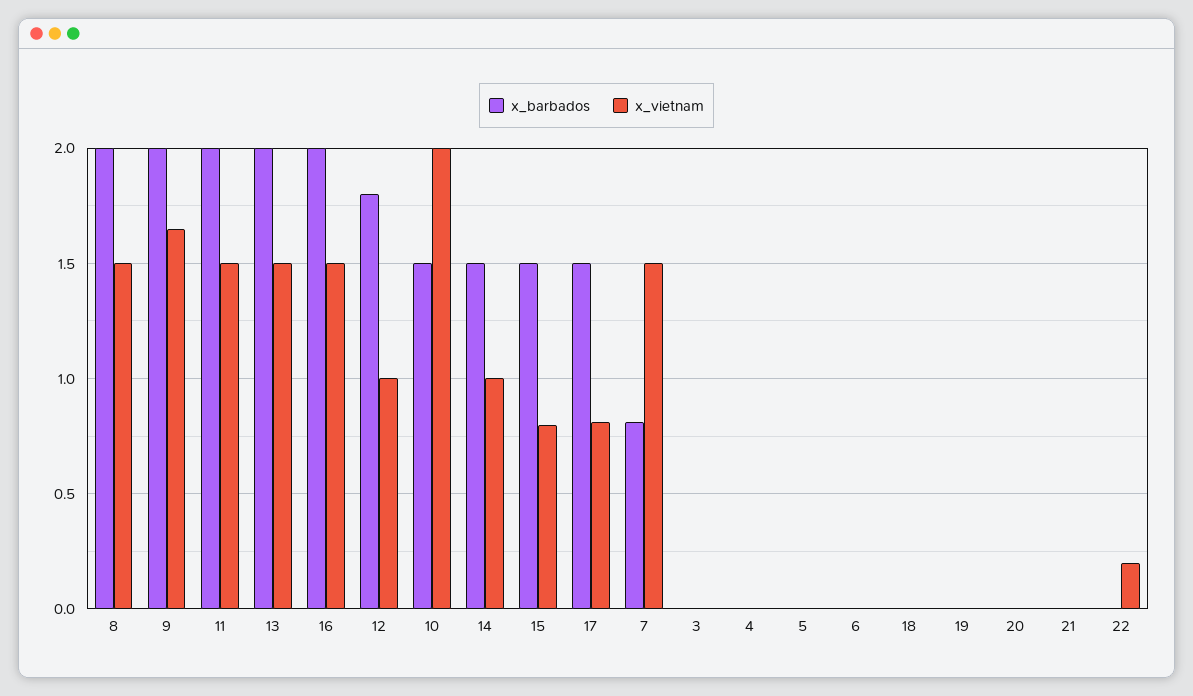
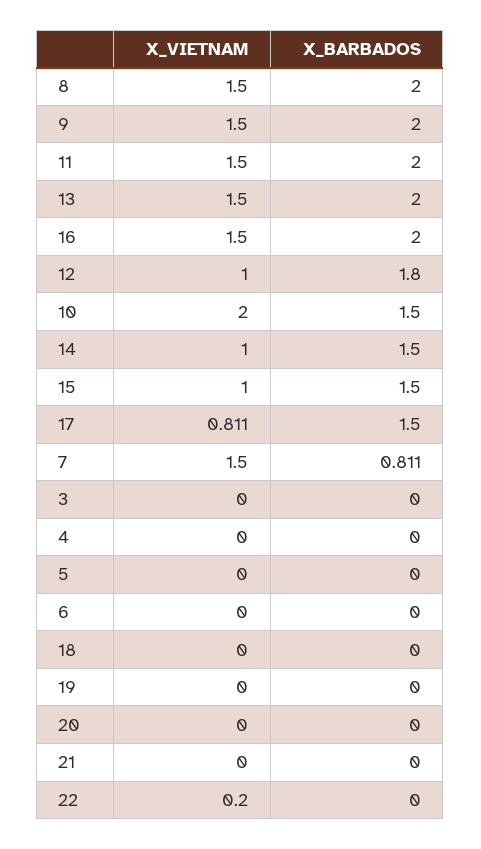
x_vietnam, 9: 1.65 -> 1.5
x_vietnam, 15: 0.8 -> 1

